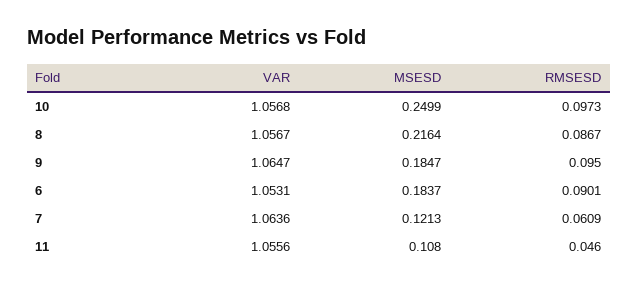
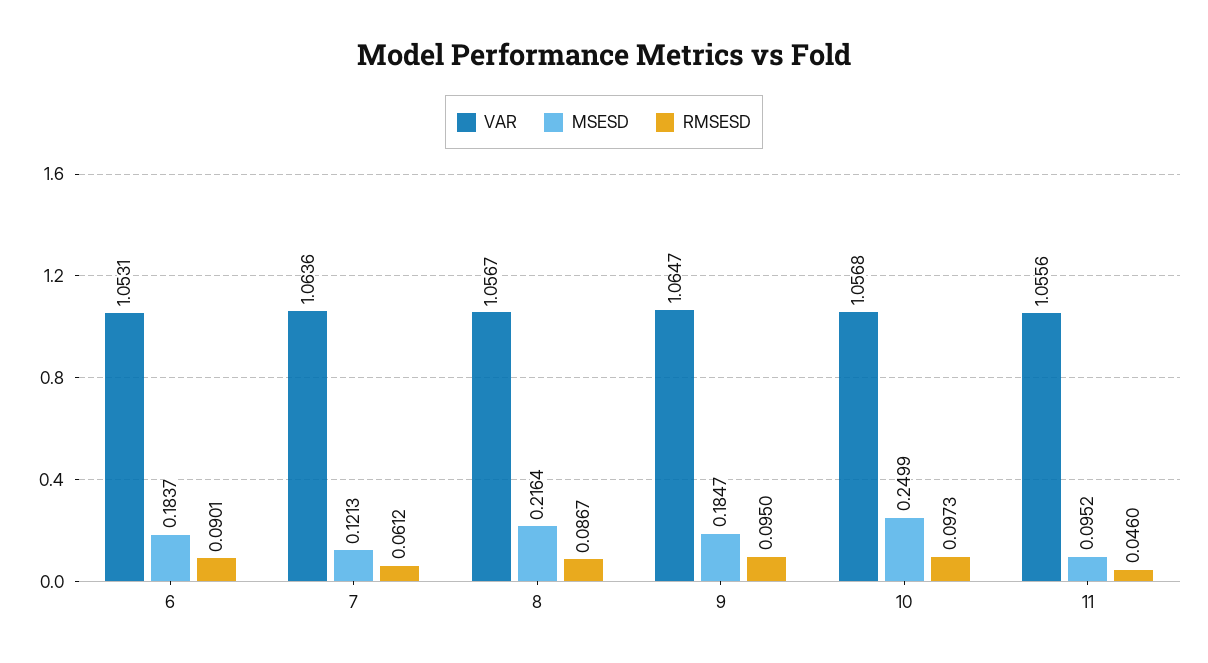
RMSESD, 7: 0.0609 -> 0.0612
MSESD, 11: 0.108 -> 0.0952

